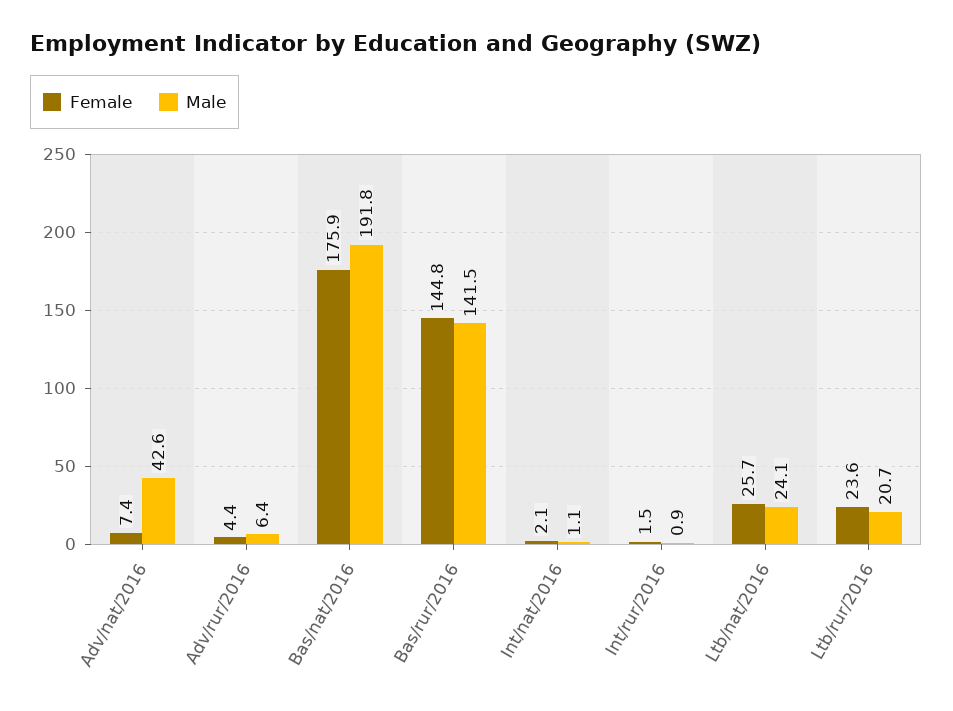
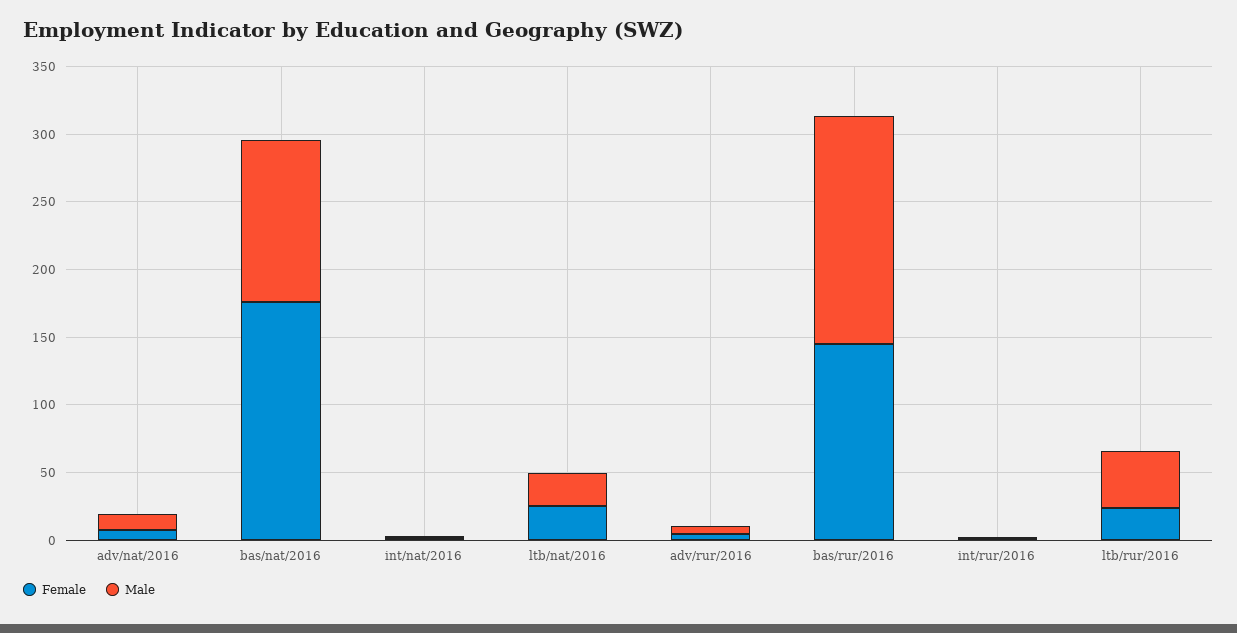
Male, Adv/nat/2016: 42.6 -> 10
Male, Bas/nat/2016: 191.8 -> 120
Male, Bas/rur/2016: 141.5 -> 170
Male, Ltb/rur/2016: 20.7 -> 40

